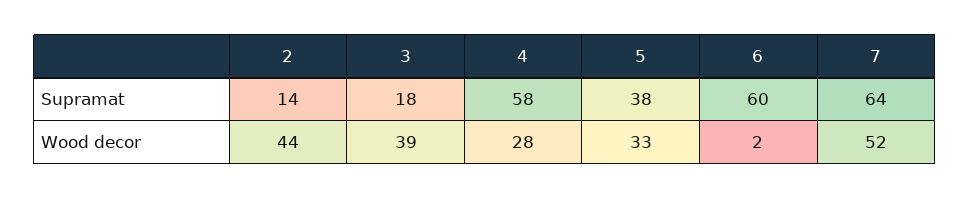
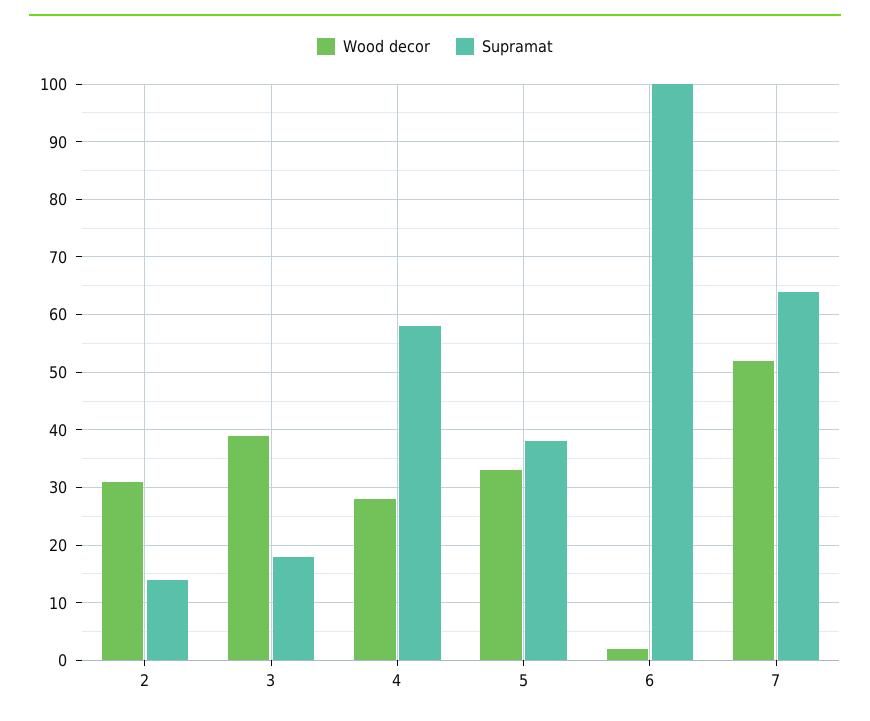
Supramat, 6: 60 -> 100
Wood decor, 2: 44 -> 30

